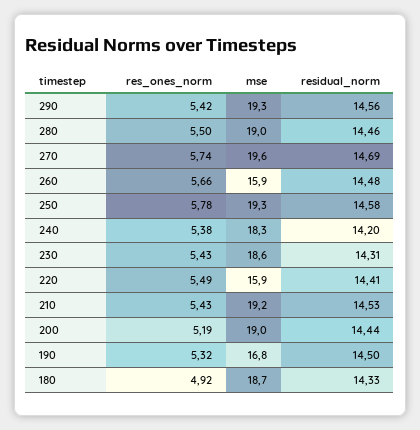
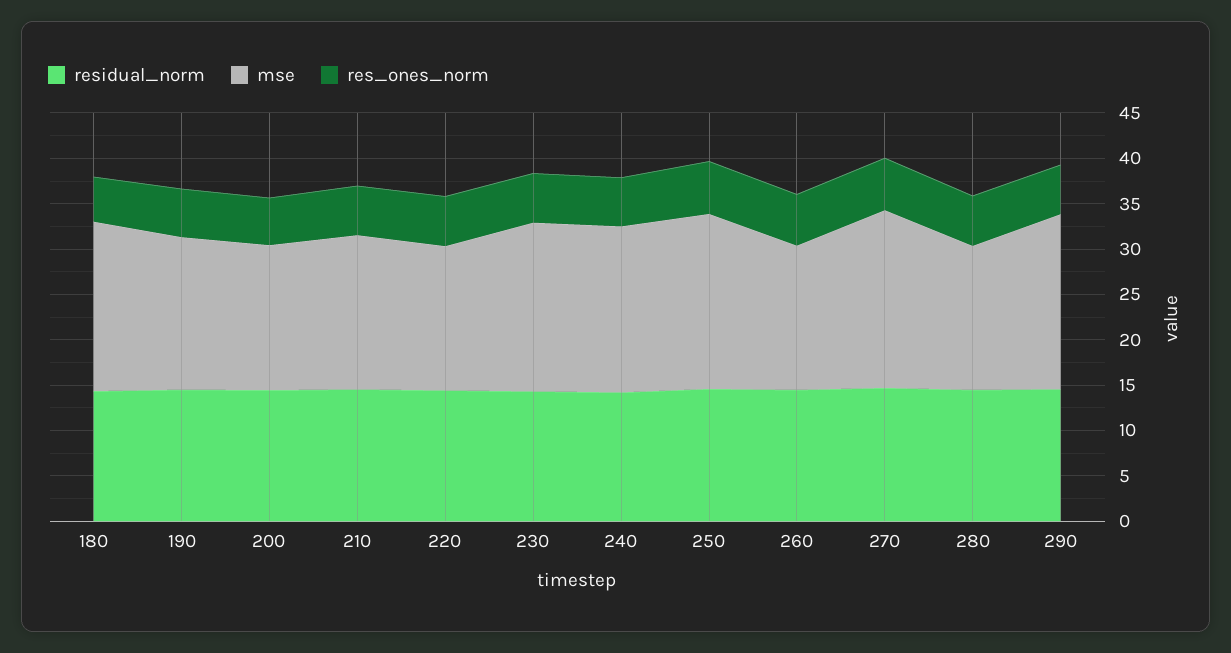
mse, 280: 19 -> 16
mse, 210: 19.2 -> 17
mse, 200: 19 -> 16

